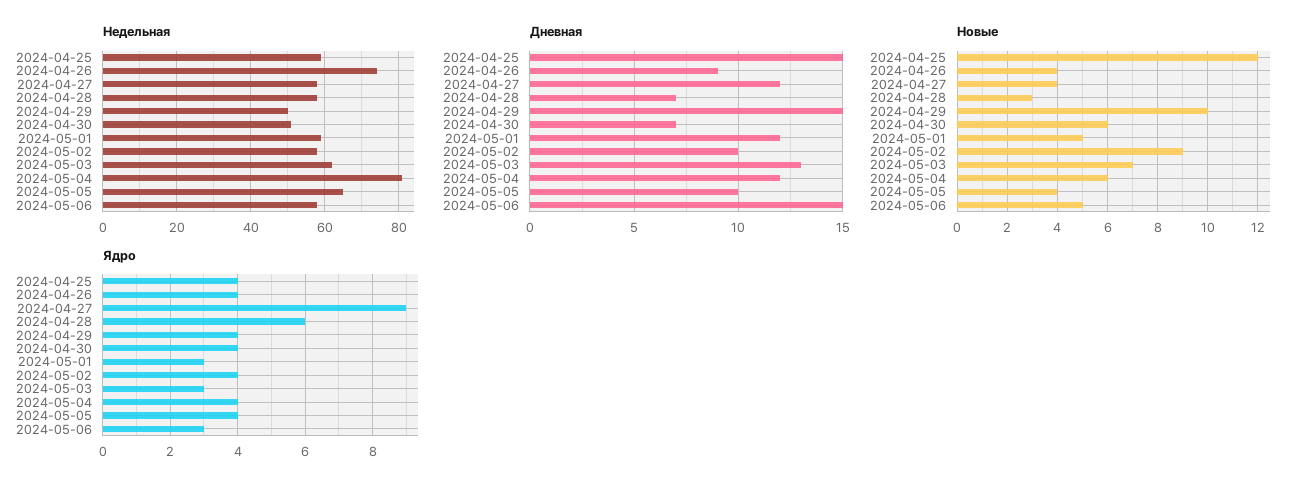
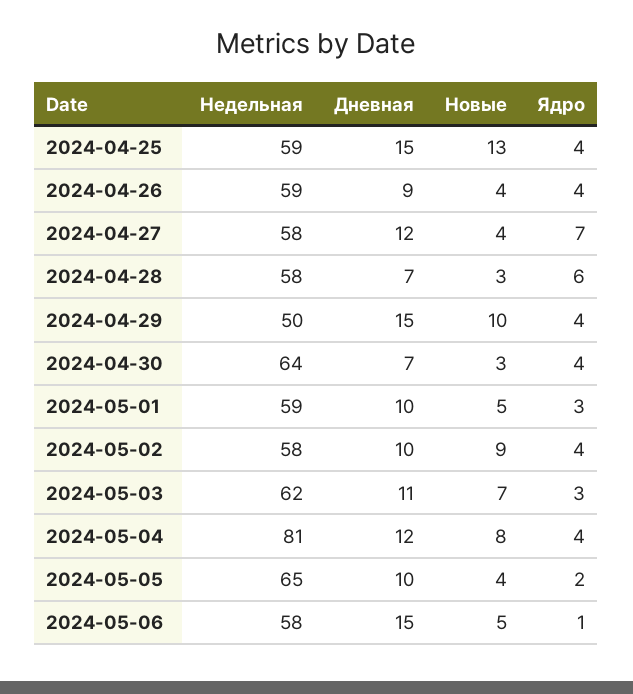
Недельная, 2024-04-26: 75 -> 59
Недельная, 2024-04-30: 50 -> 64
Дневная, 2024-05-01: 12 -> 10
Дневная, 2024-05-03: 13 -> 11
Новые, 2024-04-25: 12 -> 13
Новые, 2024-04-30: 6 -> 3
Новые, 2024-05-04: 6 -> 8
Ядро, 2024-04-27: 9 -> 7
Ядро, 2024-05-05: 4 -> 2
Ядро, 2024-05-06: 3 -> 1

